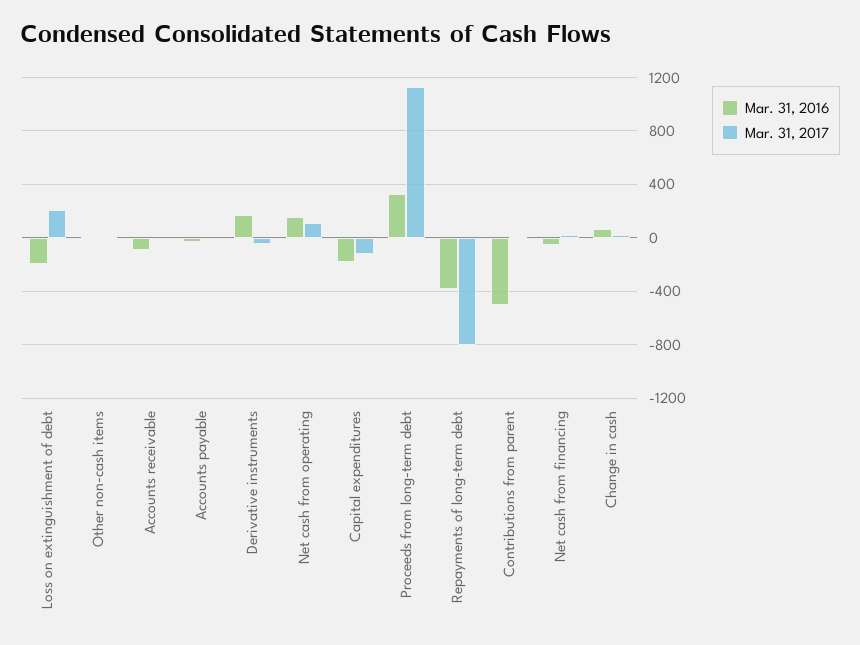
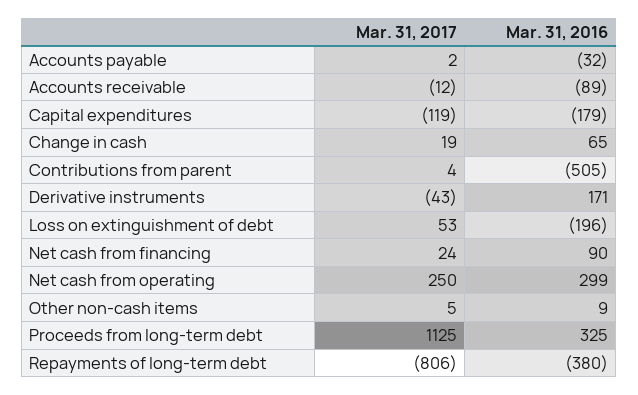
Mar. 31, 2017, Loss on extinguishment of debt: 200 -> 53
Mar. 31, 2016, Net cash from operating: 150 -> 299
Mar. 31, 2017, Net cash from operating: 100 -> 250
Mar. 31, 2016, Net cash from financing: -50 -> 90

